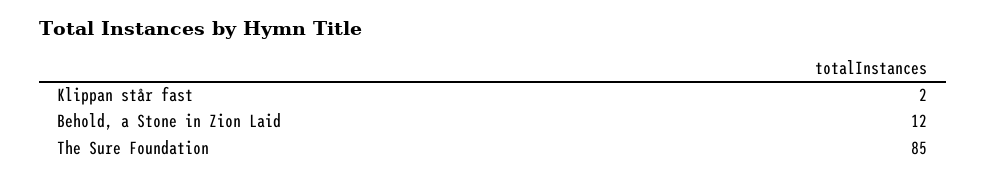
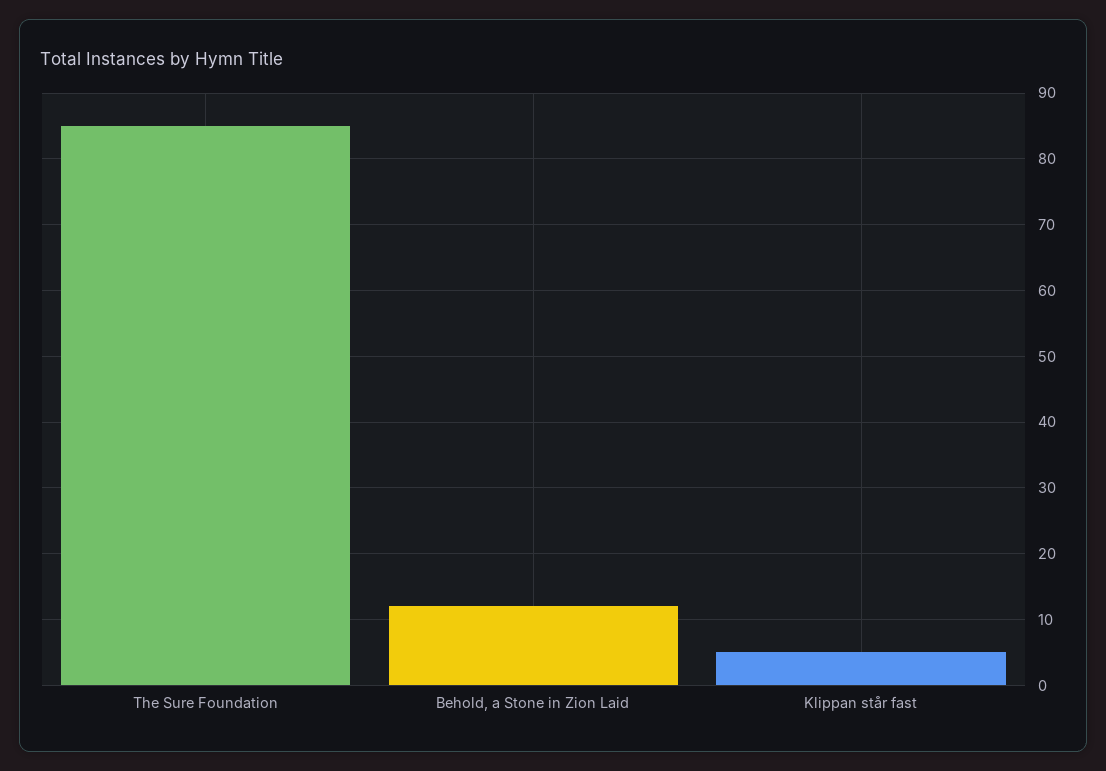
Klippan står fast: 2 -> 5

